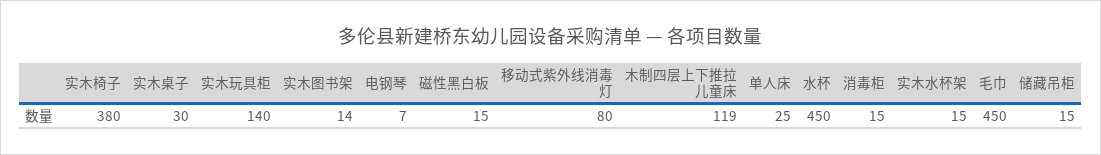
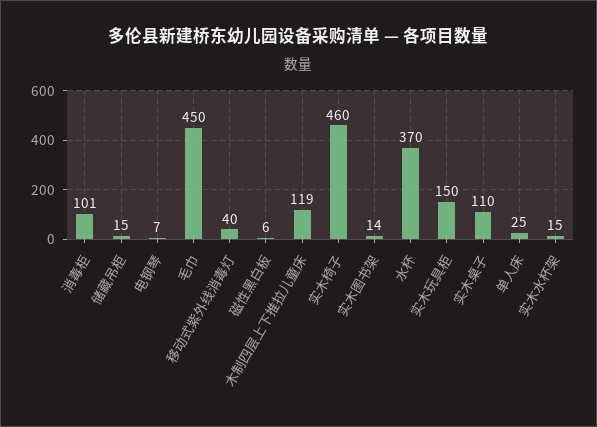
实木椅子: 380 -> 460
实木桌子: 30 -> 110
实木玩具柜: 140 -> 150
磁性黑白板: 15 -> 6
移动式紫外线消毒灯: 80 -> 40
水杯: 450 -> 370
消毒柜: 15 -> 101

